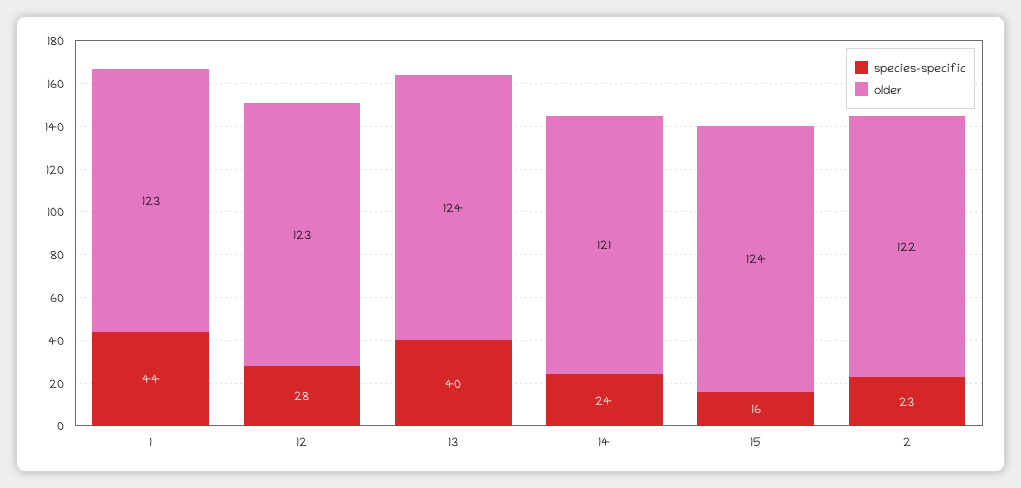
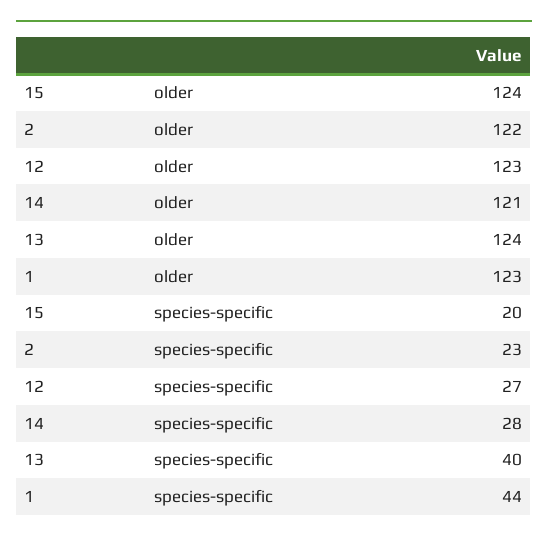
species-specific, 12: 28 -> 27
species-specific, 14: 24 -> 28
species-specific, 15: 16 -> 20

